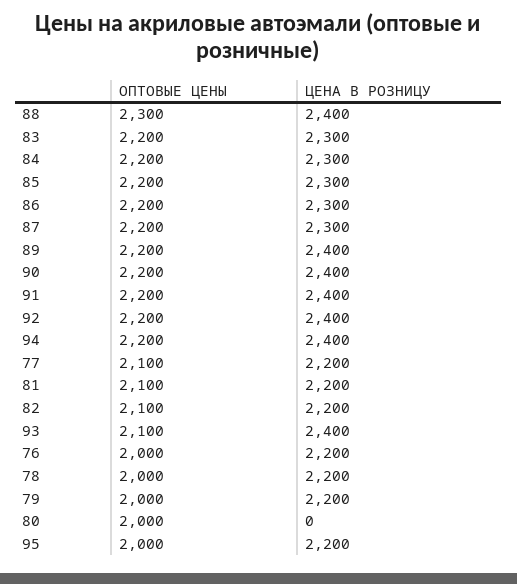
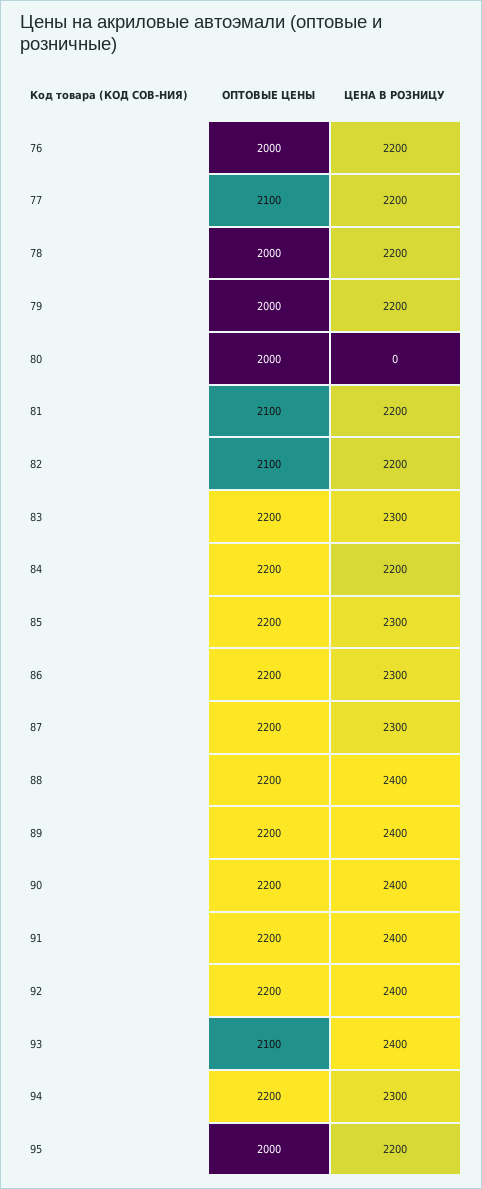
ОПТОВЫЕ ЦЕНЫ, 88: 2300 -> 2200
ЦЕНА В РОЗНИЦУ, 84: 2300 -> 2200
ЦЕНА В РОЗНИЦУ, 94: 2400 -> 2300

